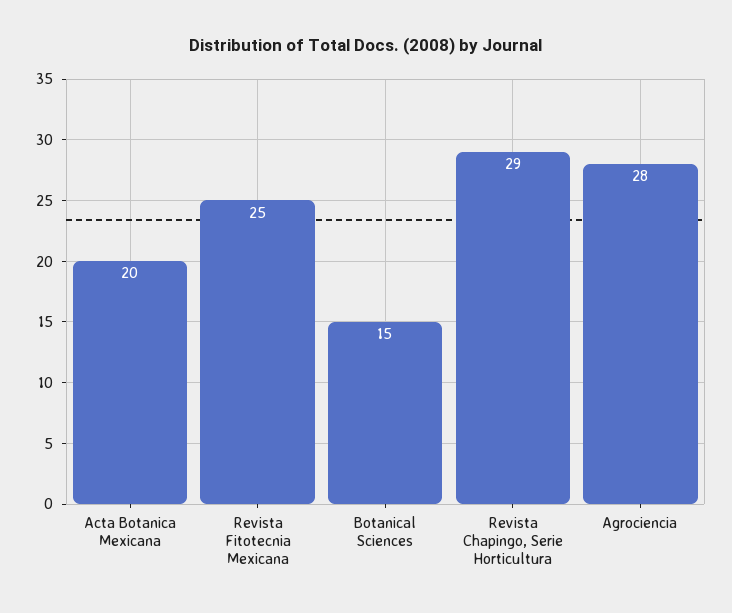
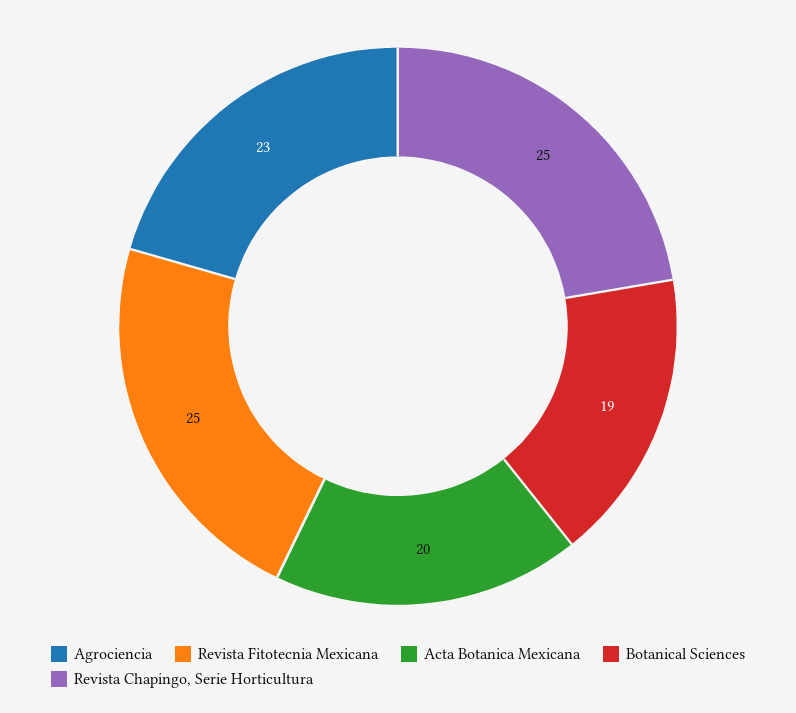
Botanical Sciences: 15 -> 19
Revista Chapingo, Serie Horticultura: 29 -> 25
Agrociencia: 28 -> 23

